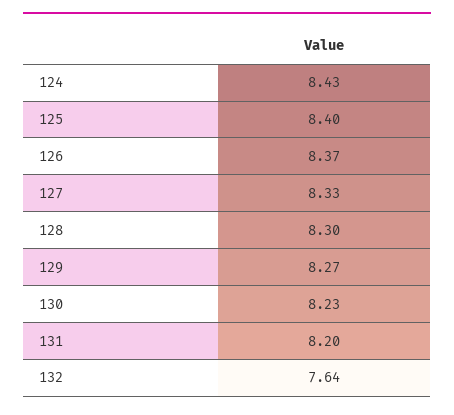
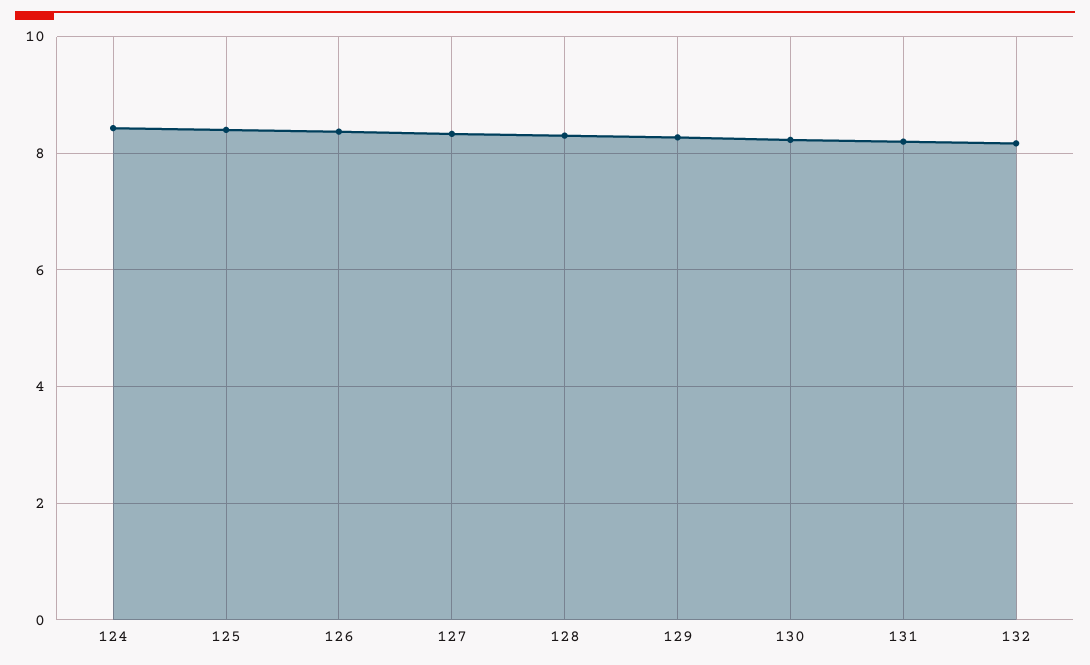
132: 7.64 -> 8.2

